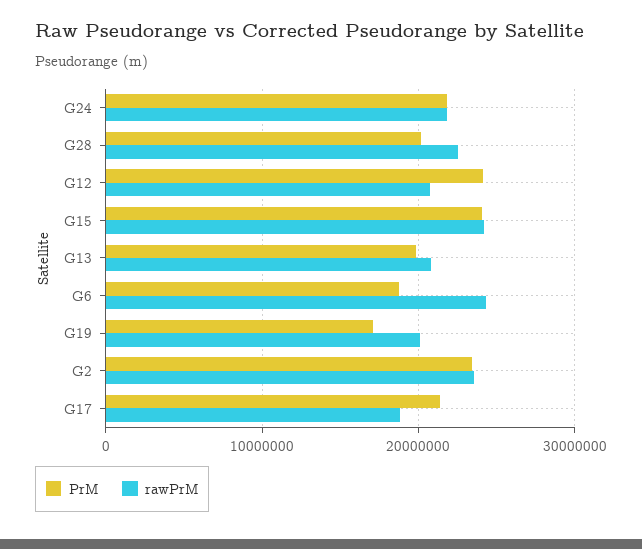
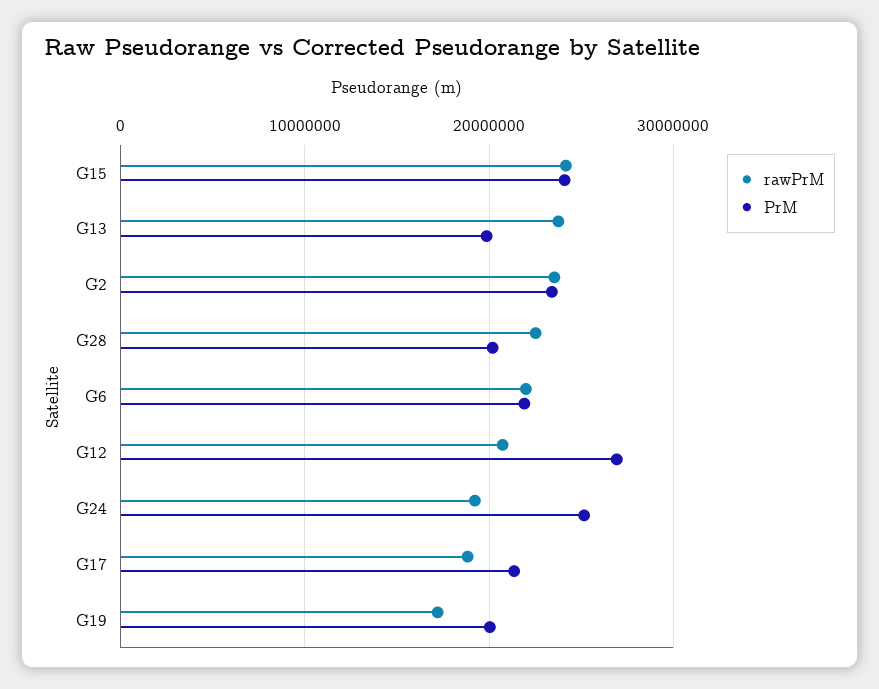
PrM, G24: 22000000 -> 25000000
rawPrM, G24: 22000000 -> 19000000
PrM, G12: 24000000 -> 27000000
rawPrM, G13: 21000000 -> 24000000
PrM, G6: 19000000 -> 22000000
rawPrM, G6: 24000000 -> 22000000
PrM, G19: 17000000 -> 20000000
rawPrM, G19: 20000000 -> 17000000

